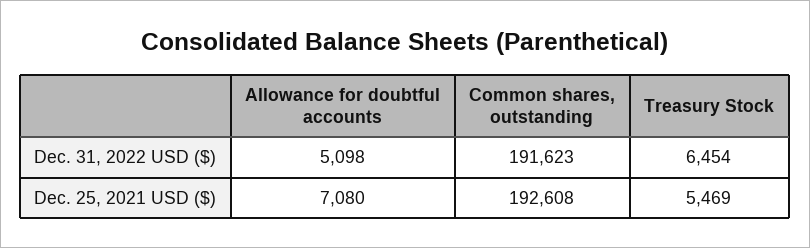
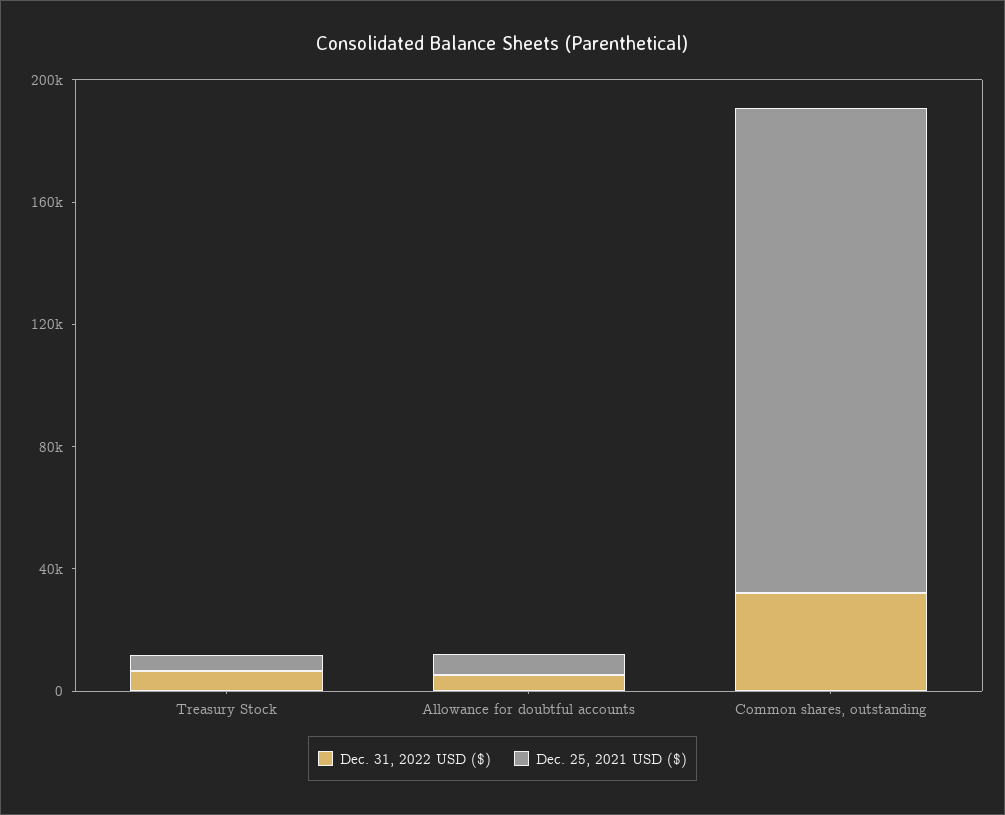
Dec. 31, 2022 USD ($), Common shares, outstanding: 191623 -> 30000
Dec. 25, 2021 USD ($), Common shares, outstanding: 192608 -> 160000

